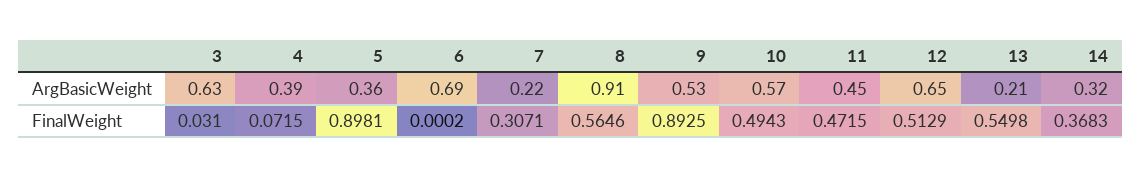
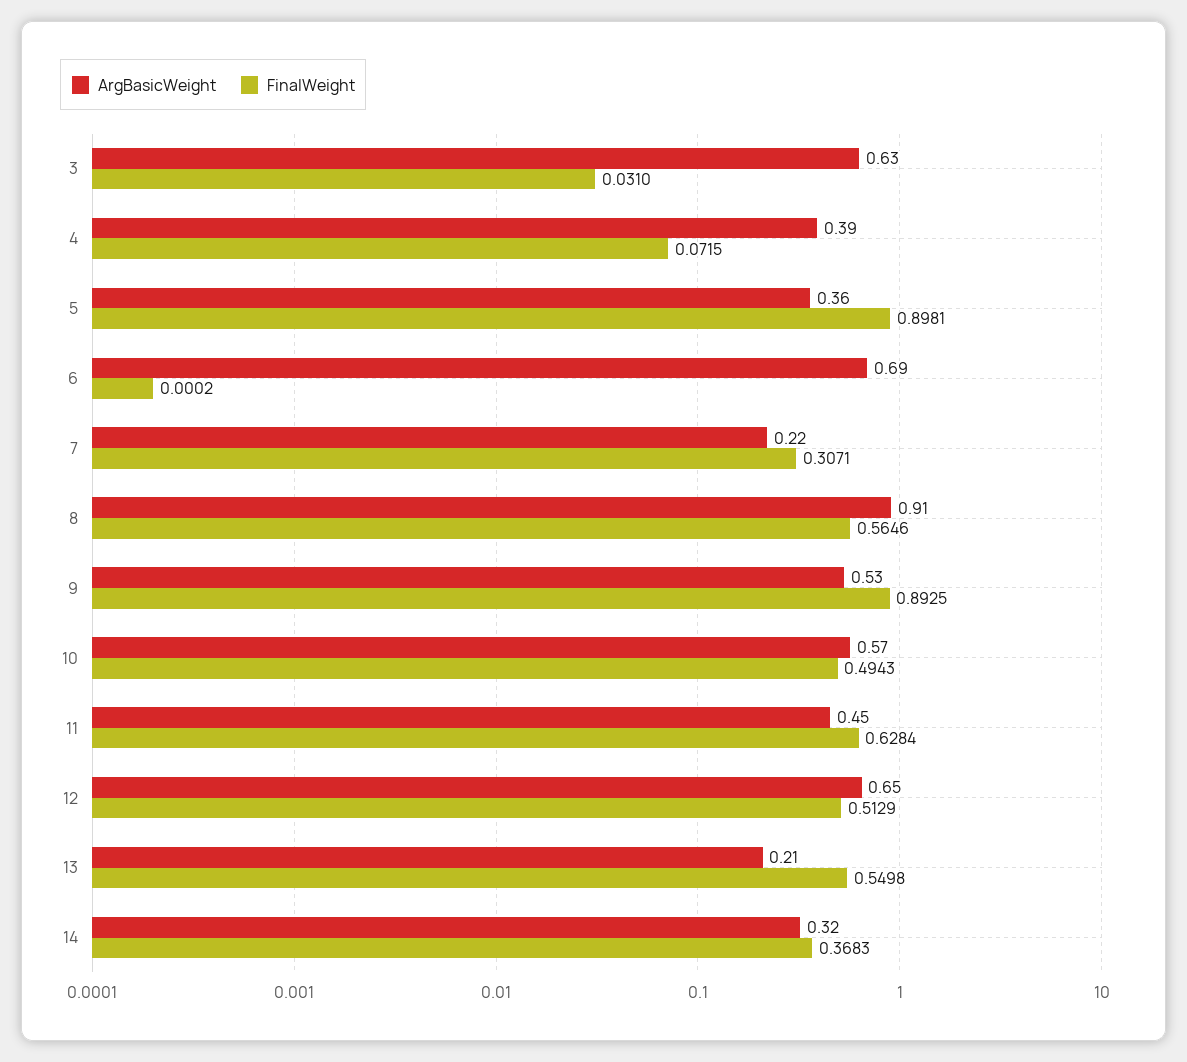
FinalWeight, 11: 0.4715 -> 0.6284

